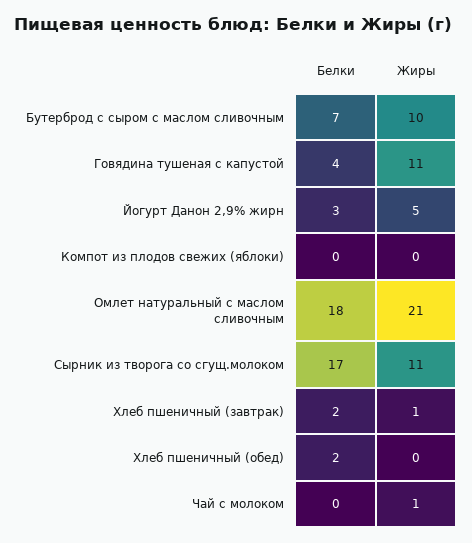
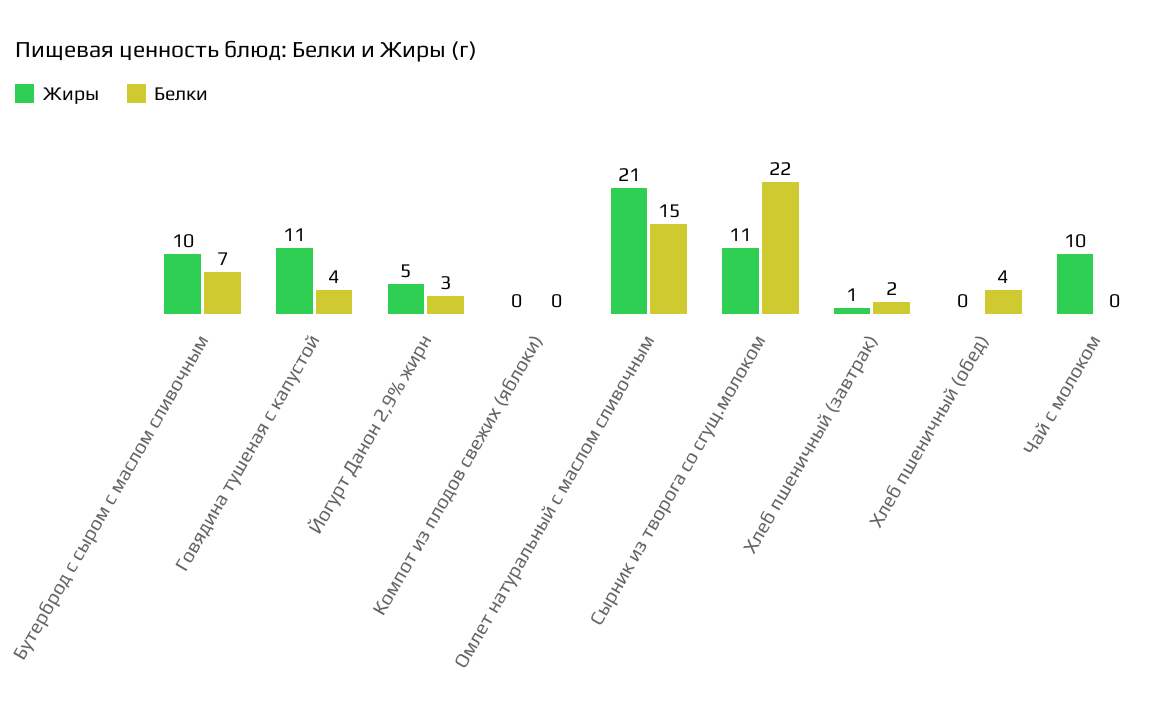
Белки, Омлет натуральный с маслом сливочным: 18 -> 15
Белки, Сырник из творога со сгущ.молоком: 17 -> 22
Белки, Хлеб пшеничный (обед): 2 -> 4
Жиры, Чай с молоком: 1 -> 10

